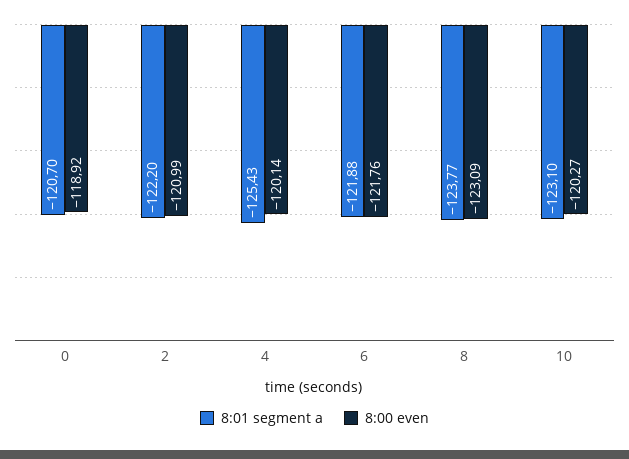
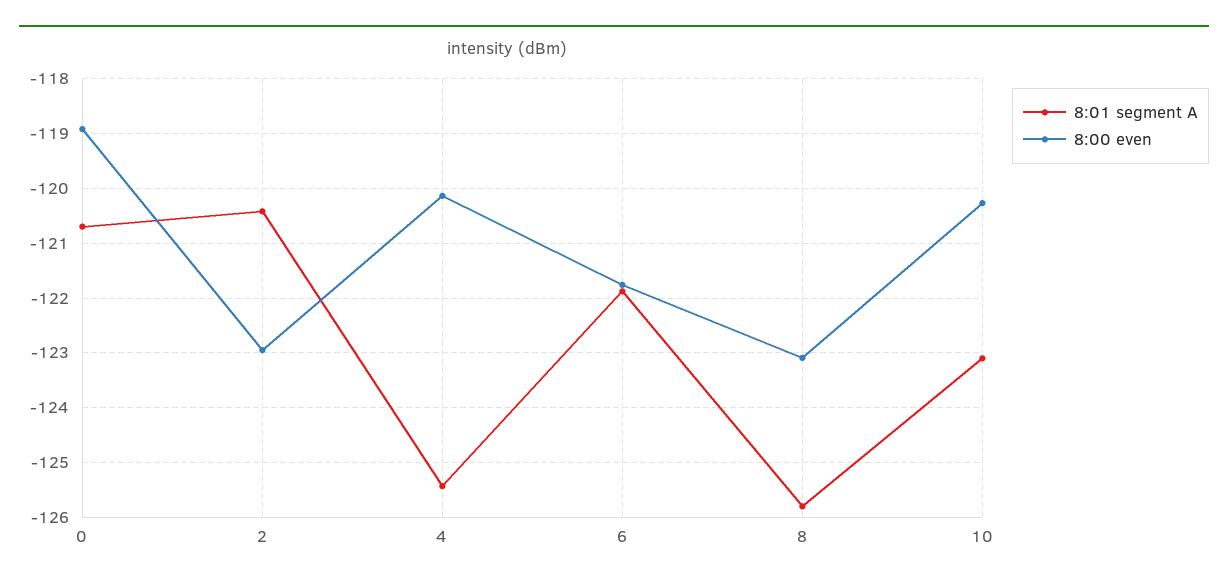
8:01 segment a, 2: -122.2 -> -120.4
8:00 even, 2: -120.99 -> -123
8:01 segment a, 8: -123.77 -> -125.8

